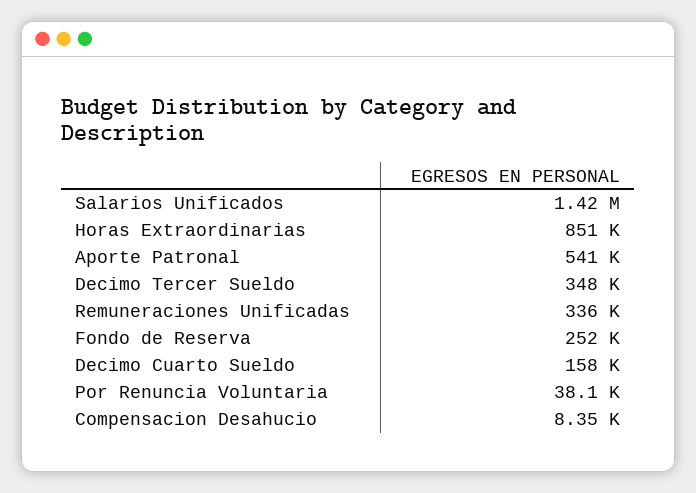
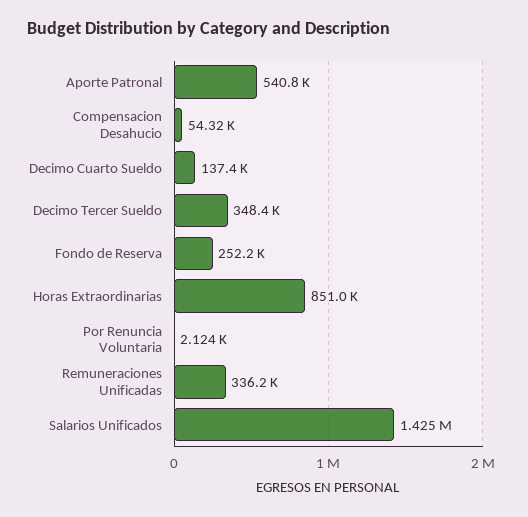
Decimo Cuarto Sueldo: 158000 -> 137400
Por Renuncia Voluntaria: 38100 -> 2124
Compensacion Desahucio: 8350 -> 54320

